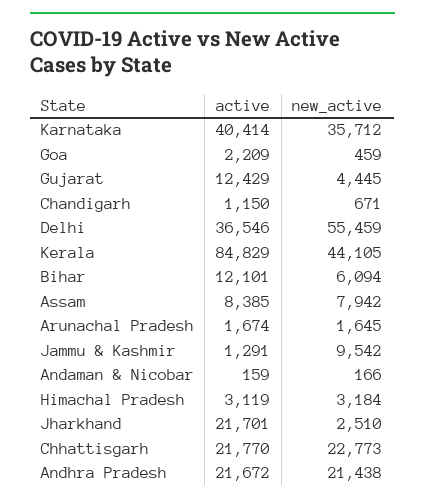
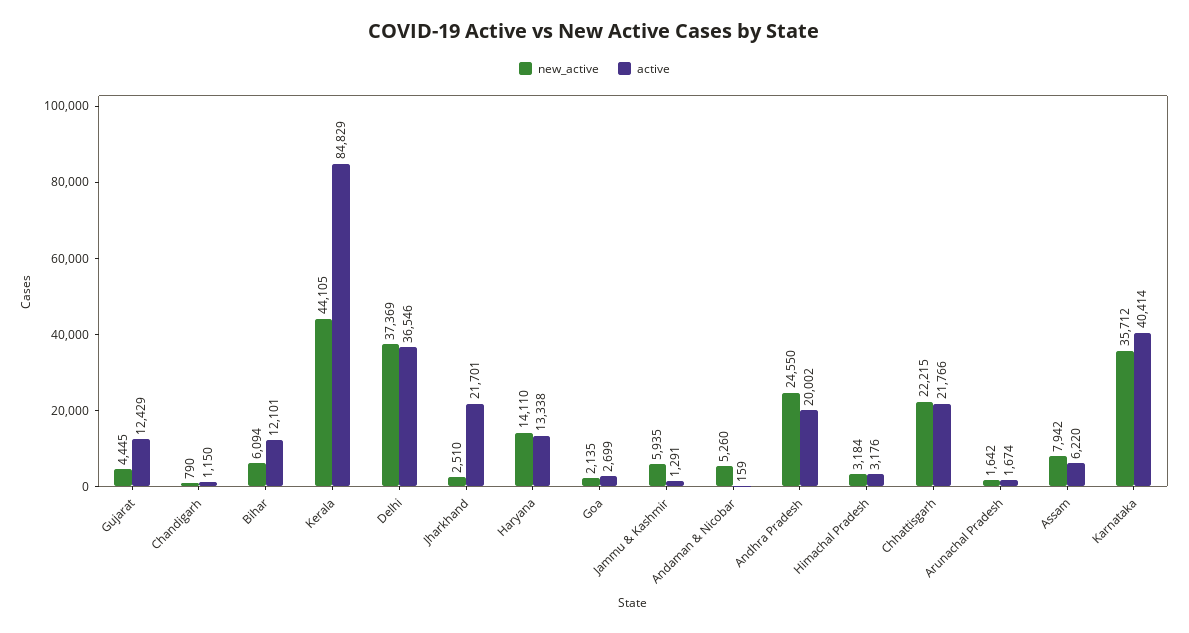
active, Goa: 2209 -> 2699
new_active, Goa: 459 -> 2135
new_active, Chandigarh: 671 -> 790
new_active, Delhi: 55459 -> 37369
active, Assam: 8385 -> 6220
new_active, Arunachal Pradesh: 1645 -> 1642
new_active, Jammu & Kashmir: 9542 -> 5935
new_active, Andaman & Nicobar: 166 -> 5260
active, Himachal Pradesh: 3119 -> 3176
active, Chhattisgarh: 21770 -> 21766
new_active, Chhattisgarh: 22773 -> 22215
active, Andhra Pradesh: 21672 -> 20002
new_active, Andhra Pradesh: 21438 -> 24550
new_active, Haryana: none -> 14110
active, Haryana: none -> 13338

